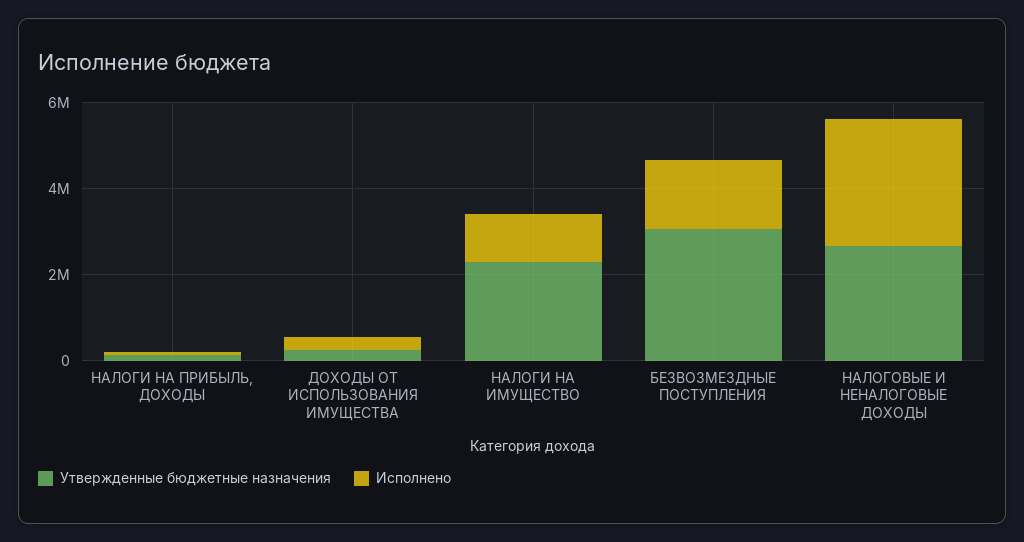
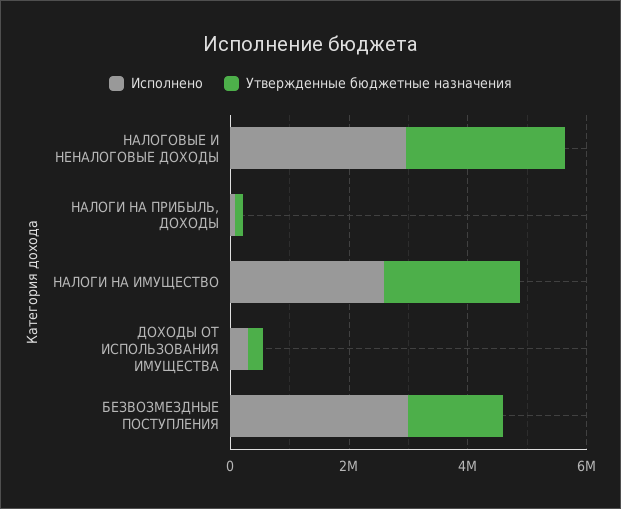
Исполнено, НАЛОГИ НА ИМУЩЕСТВО: 1000000 -> 2500000
Утвержденные бюджетные назначения, БЕЗВОЗМЕЗДНЫЕ ПОСТУПЛЕНИЯ: 3000000 -> 1500000
Исполнено, БЕЗВОЗМЕЗДНЫЕ ПОСТУПЛЕНИЯ: 1500000 -> 3000000

